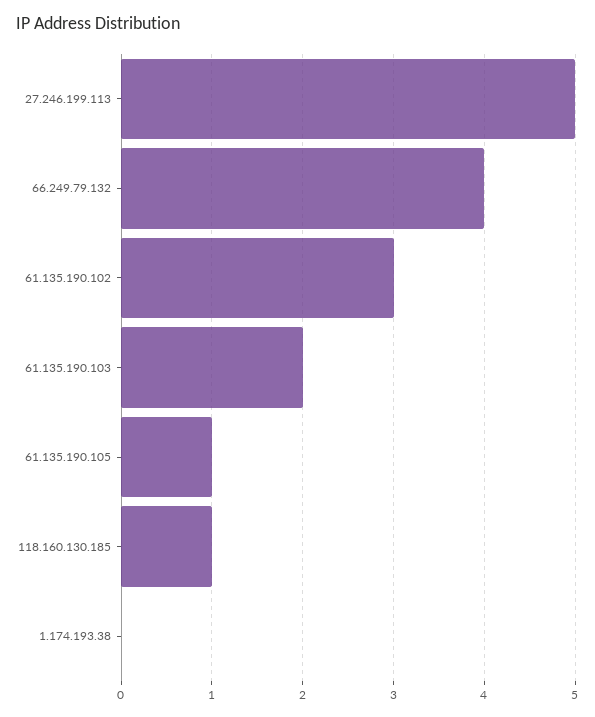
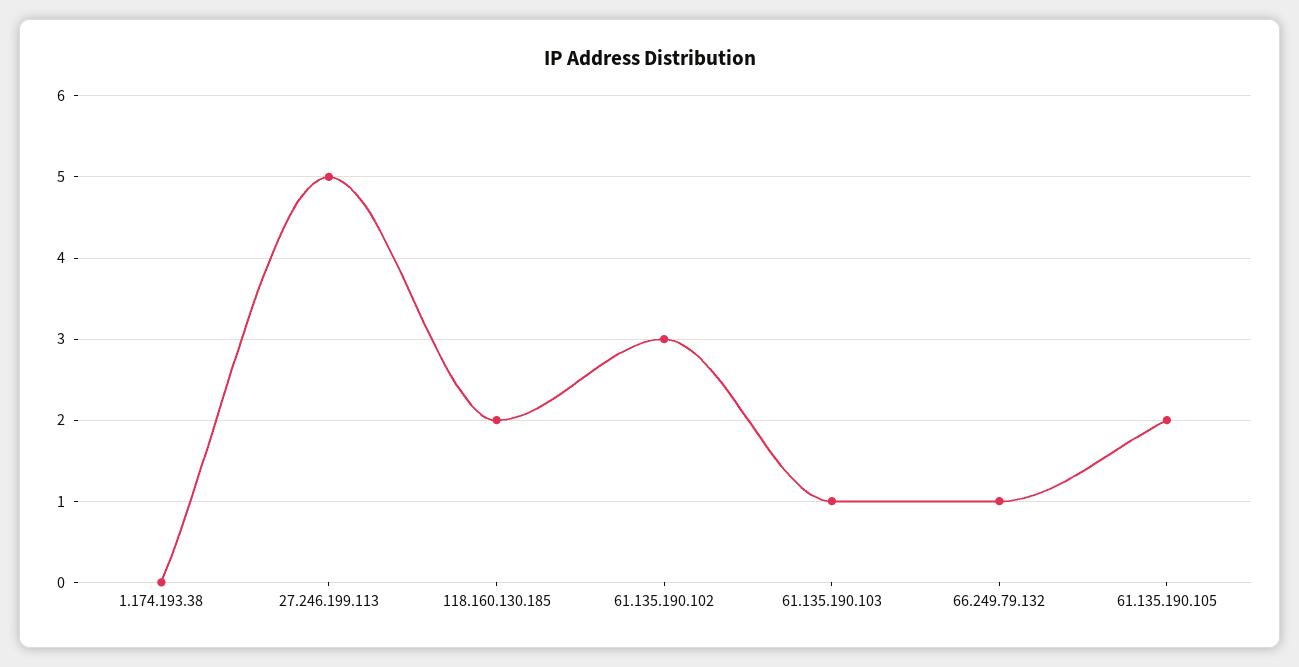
66.249.79.132: 4 -> 1
61.135.190.103: 2 -> 1
61.135.190.105: 1 -> 2
118.160.130.185: 1 -> 2

